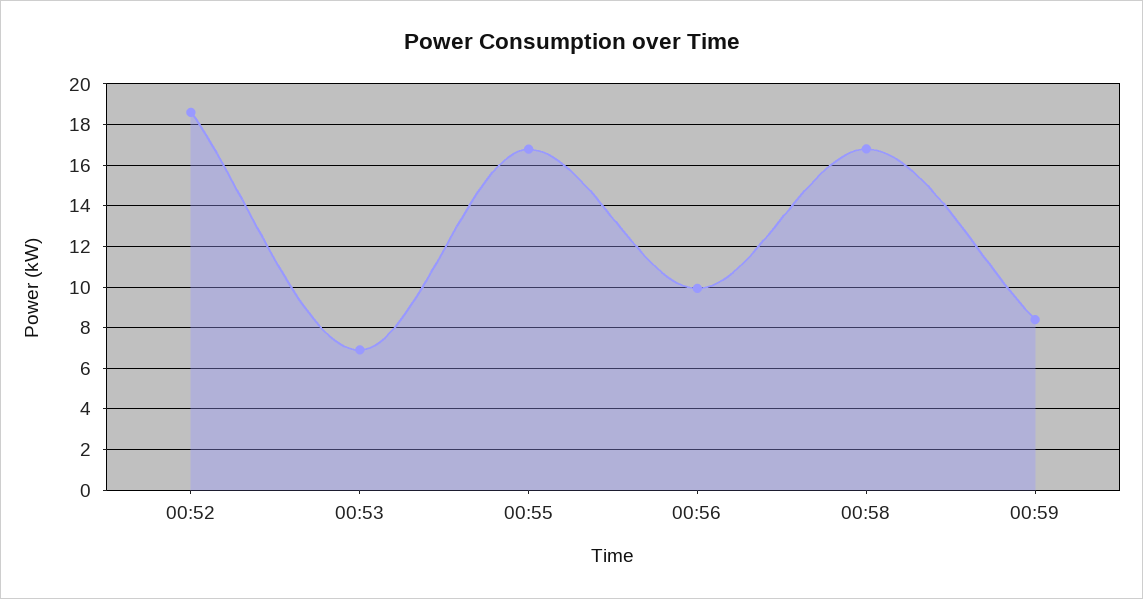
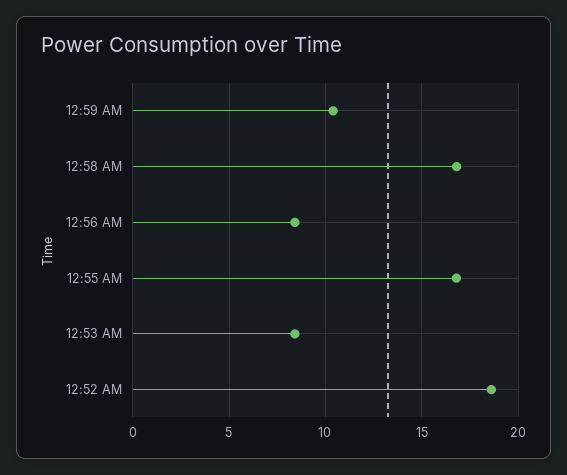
00:53: 7 -> 8.5
00:56: 10 -> 8.5
00:59: 8.5 -> 10.5

